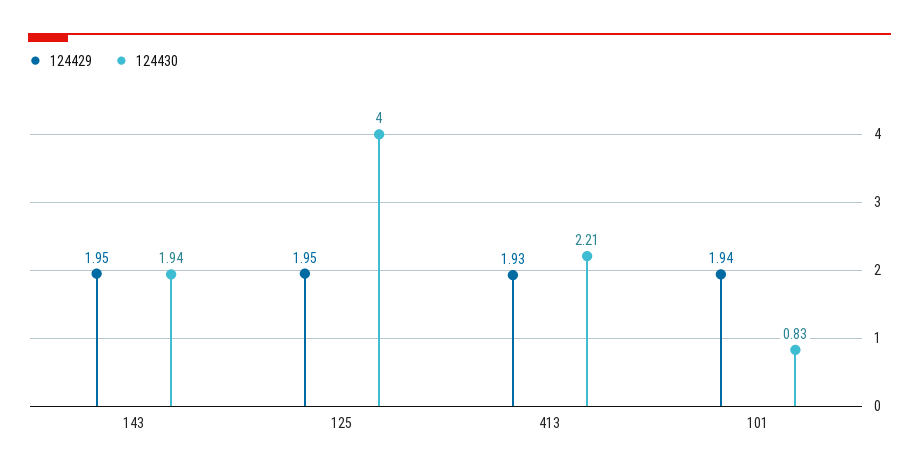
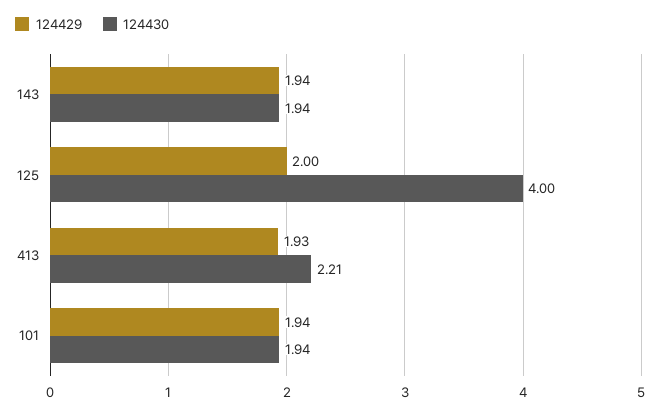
124429, 143: 1.95 -> 1.94
124429, 125: 1.95 -> 2
124430, 101: 0.83 -> 1.94

